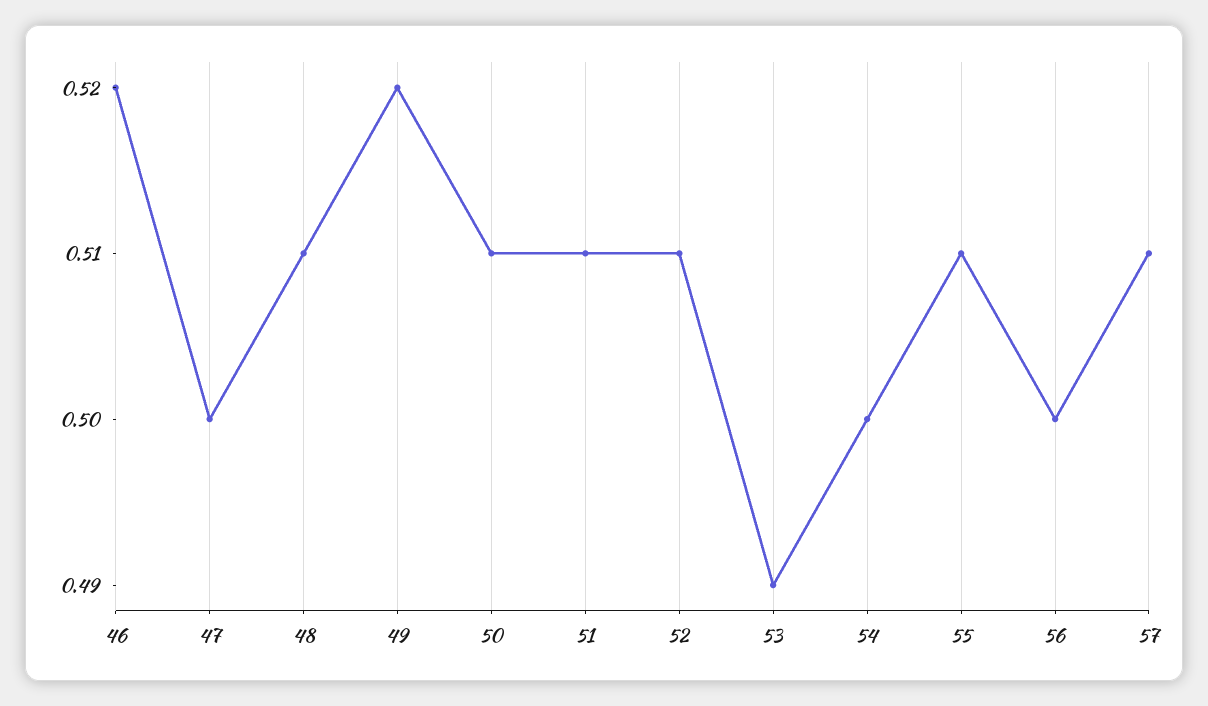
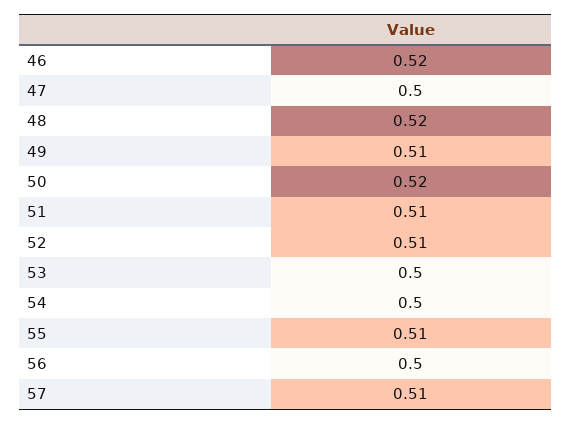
48: 0.51 -> 0.52
49: 0.52 -> 0.51
50: 0.51 -> 0.52
53: 0.49 -> 0.5

